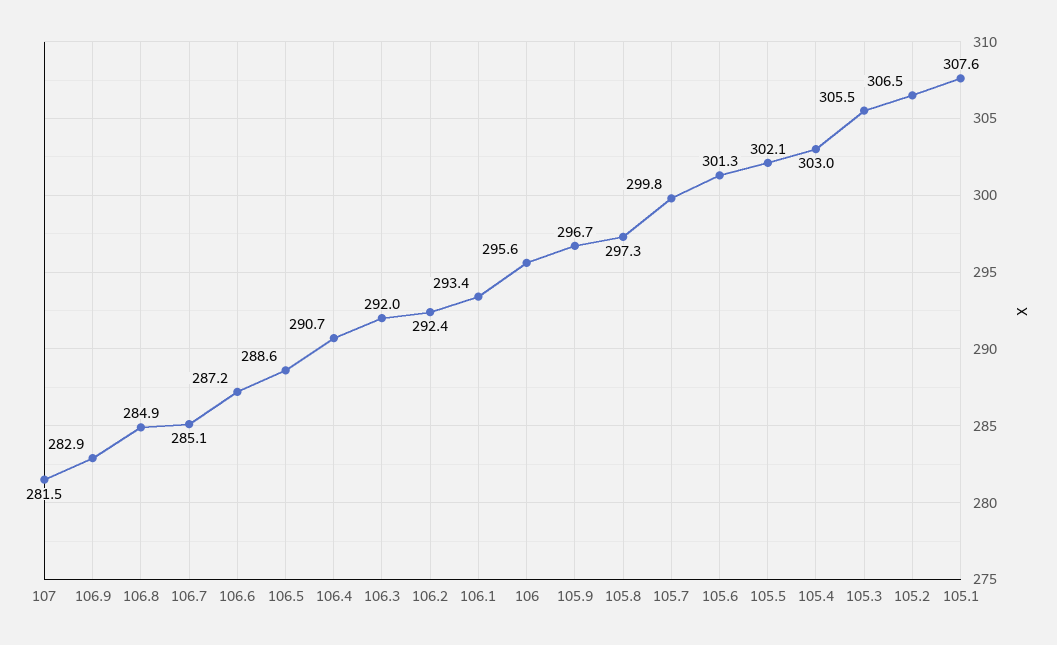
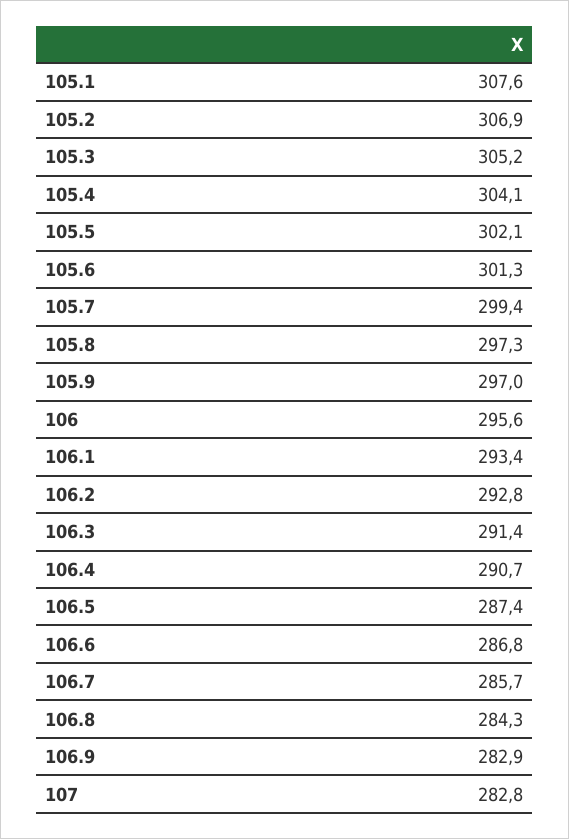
107: 281.5 -> 282.8
106.8: 284.9 -> 284.3
106.7: 285.1 -> 285.7
106.6: 287.2 -> 286.8
106.5: 288.6 -> 287.4
106.3: 292 -> 291.4
106.2: 292.4 -> 292.8
105.9: 296.7 -> 297
105.7: 299.8 -> 299.4
105.4: 303 -> 304.1
105.3: 305.5 -> 305.2
105.2: 306.5 -> 306.9

